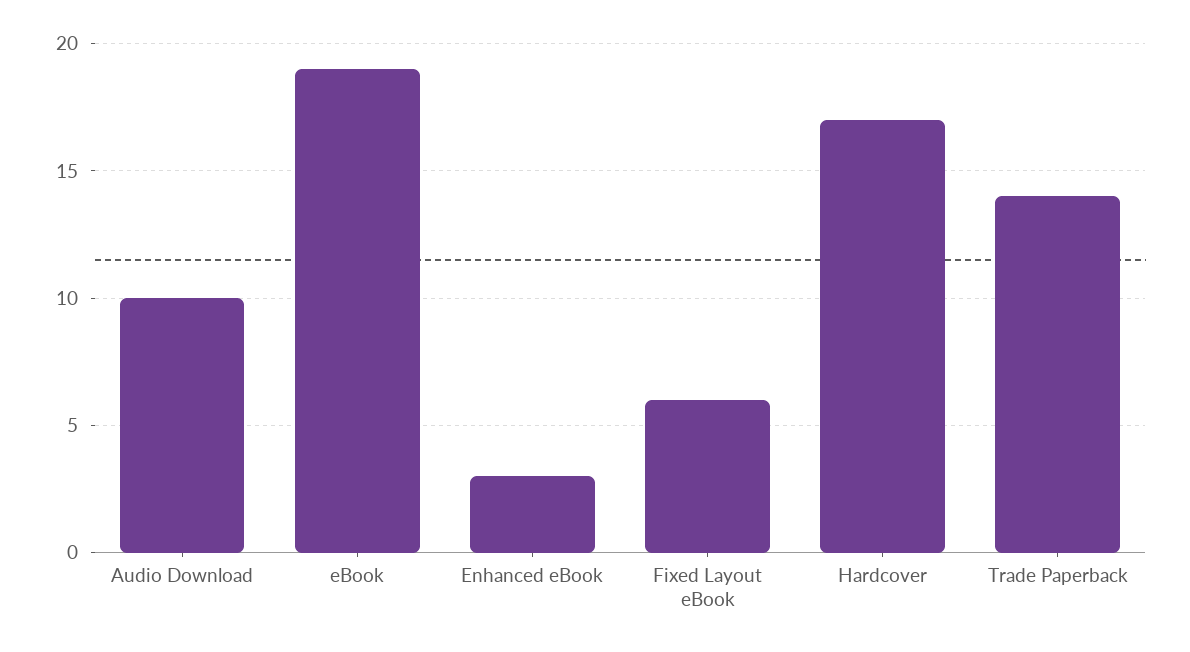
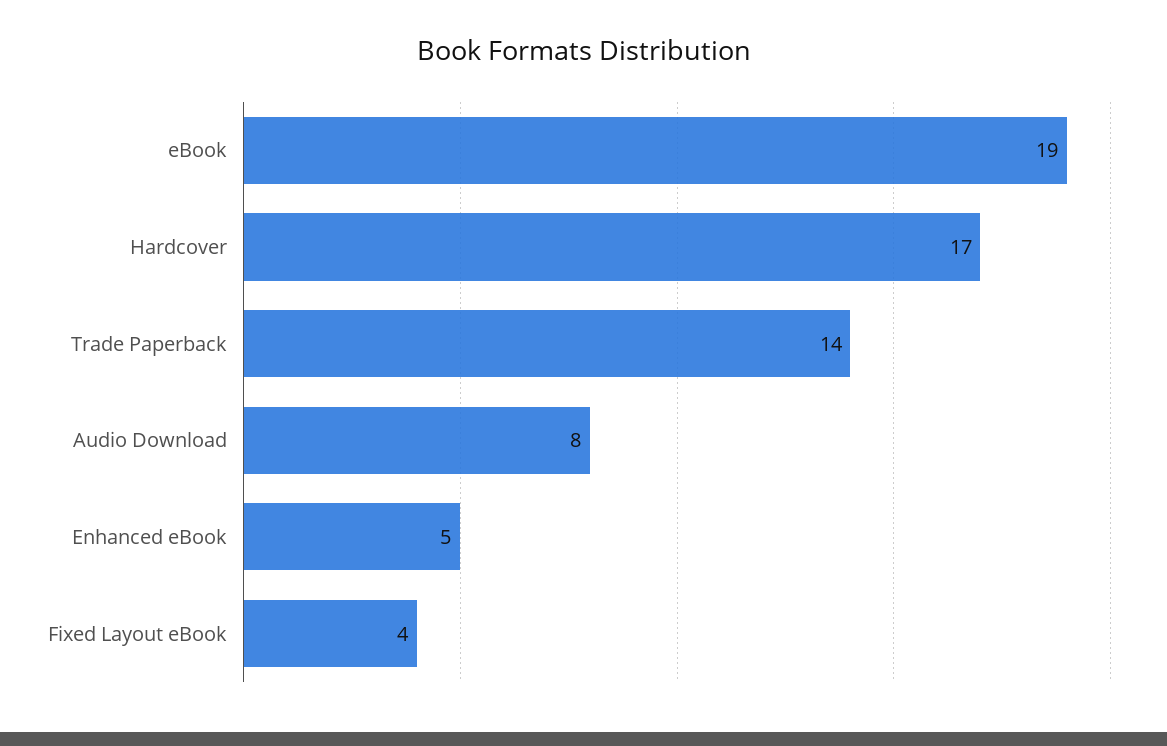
Audio Download: 10 -> 8
Enhanced eBook: 3 -> 5
Fixed Layout eBook: 6 -> 4

